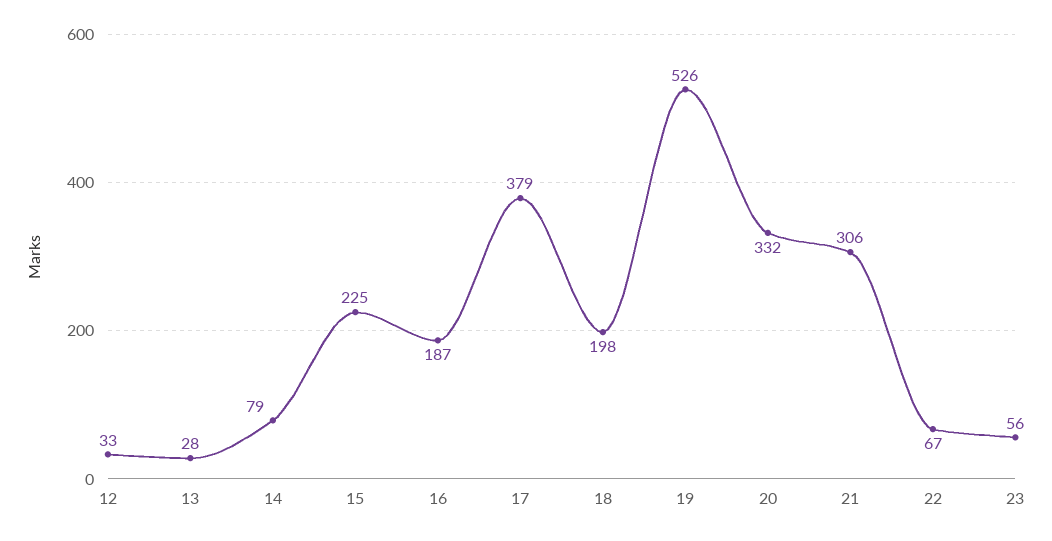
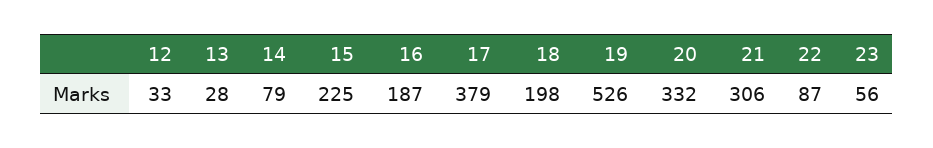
22: 67 -> 87

